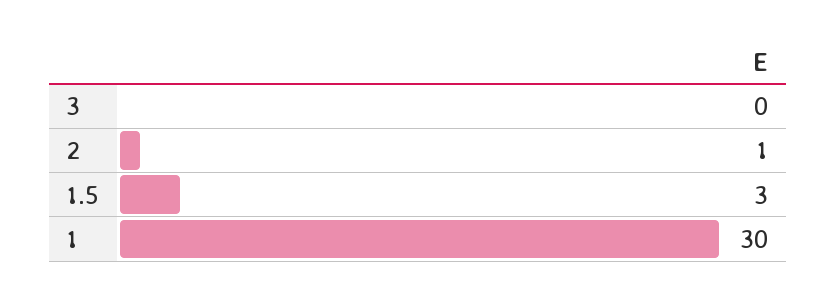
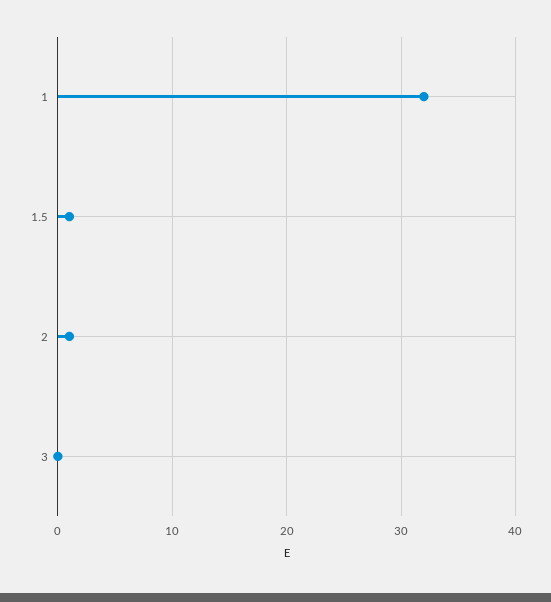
1.5: 3 -> 1
1: 30 -> 32

